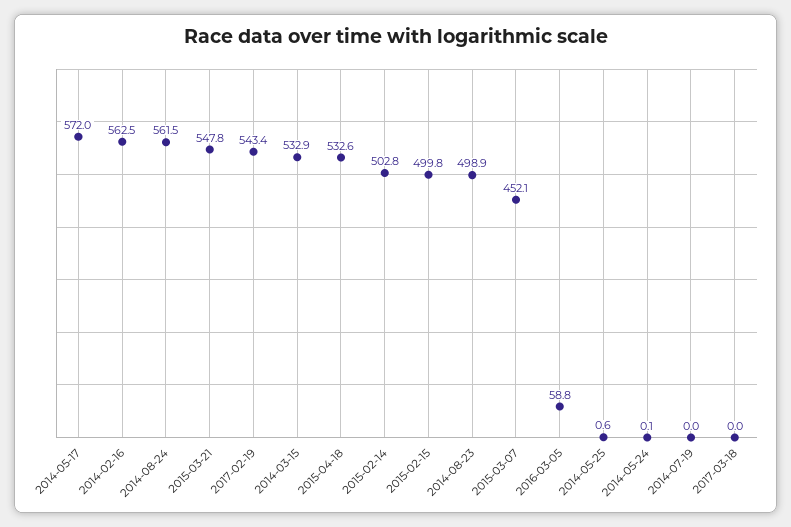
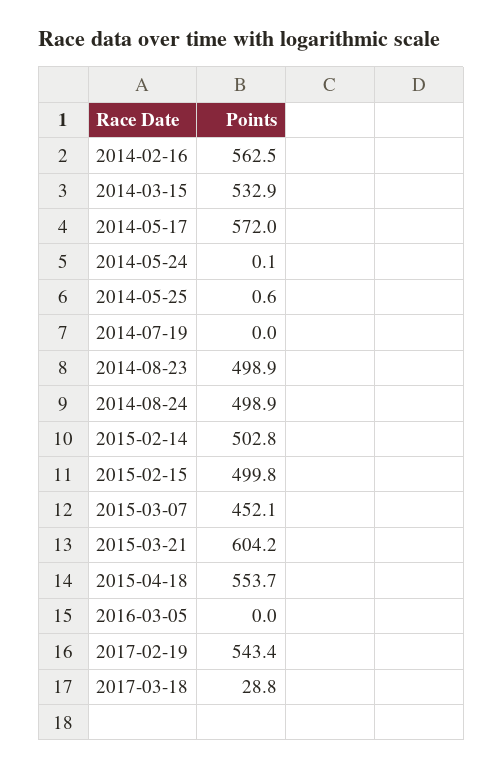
2014-08-24: 561.5 -> 498.9
2015-03-21: 547.8 -> 604.2
2015-04-18: 532.6 -> 553.7
2016-03-05: 58.8 -> 0
2017-03-18: 0 -> 28.8

